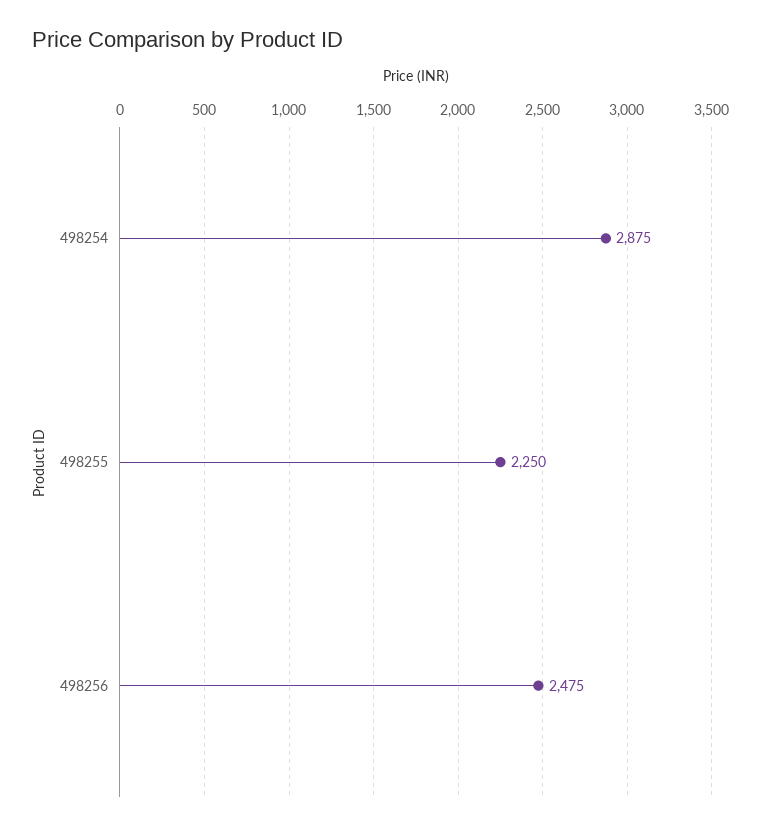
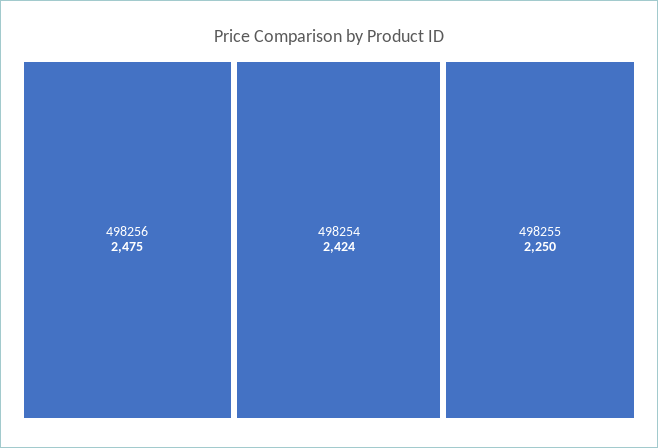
498254: 2875 -> 2424

